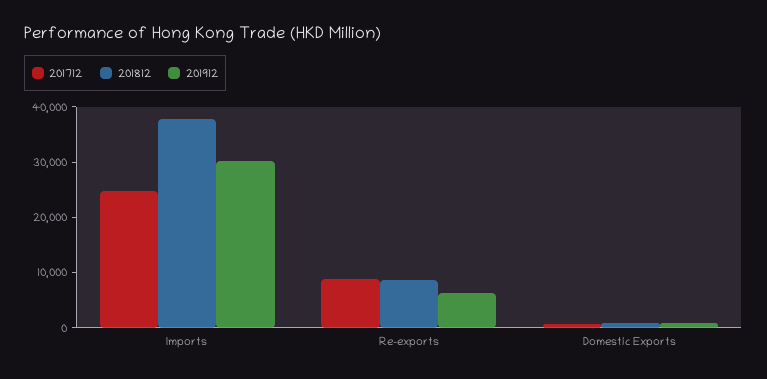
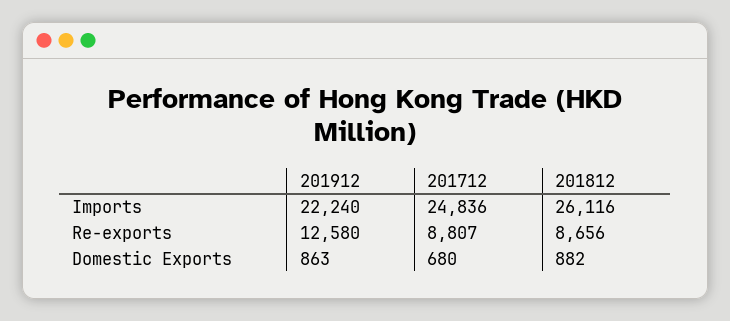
201812, Imports: 38000 -> 26116
201912, Imports: 30000 -> 22240
201912, Re-exports: 6000 -> 12580

